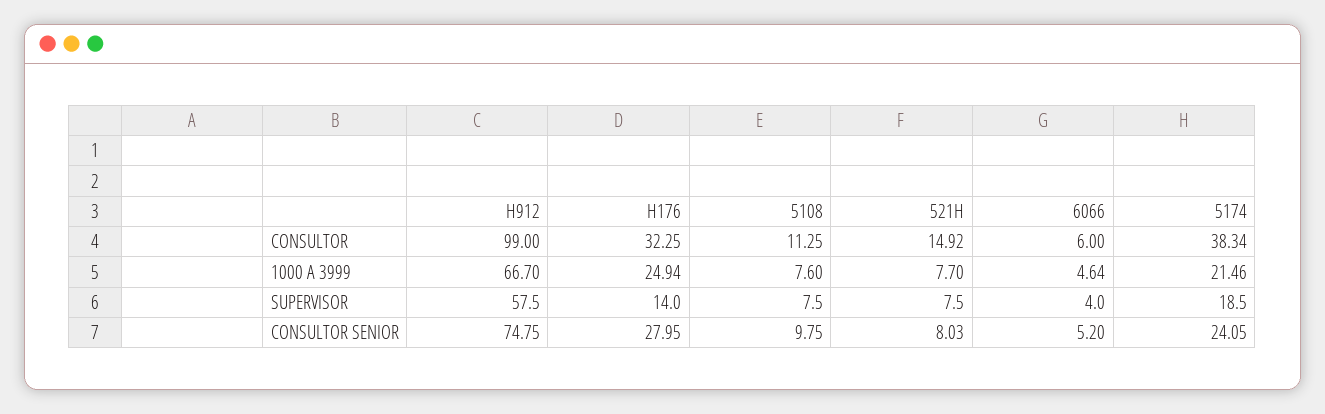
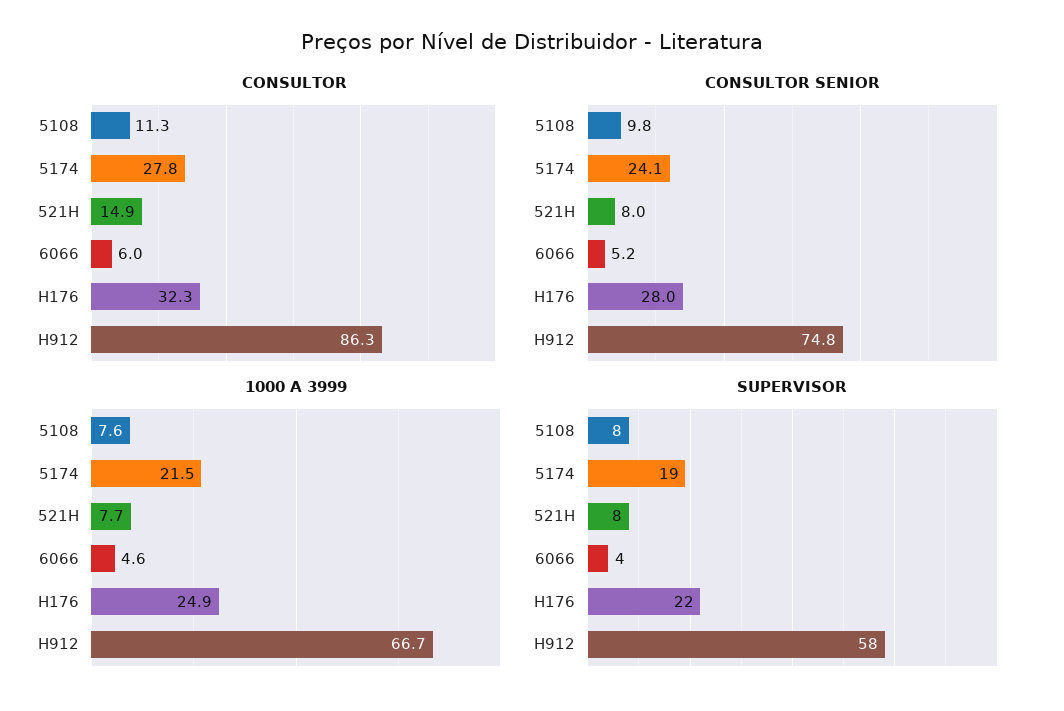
CONSULTOR, H912: 99 -> 86.3
CONSULTOR, 5174: 38.34 -> 27.8
SUPERVISOR, H176: 14 -> 22

